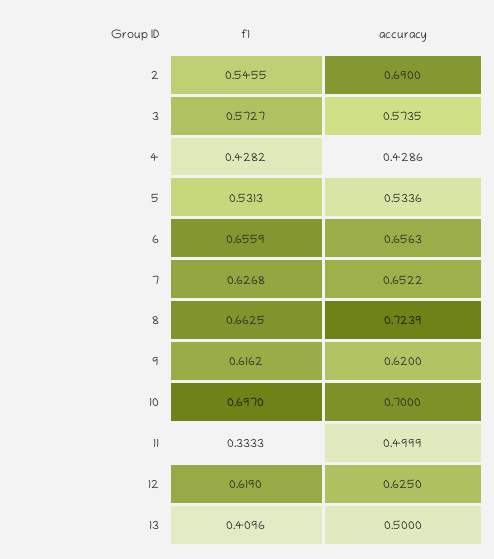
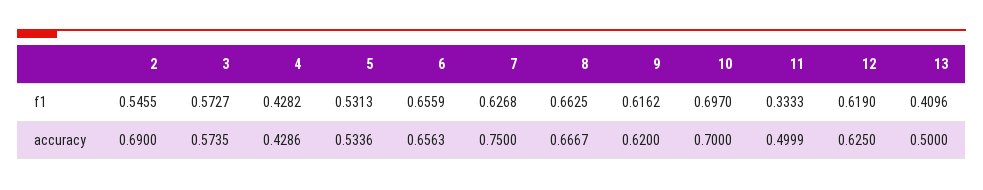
accuracy, 7: 0.6522 -> 0.75
accuracy, 8: 0.7239 -> 0.6667

